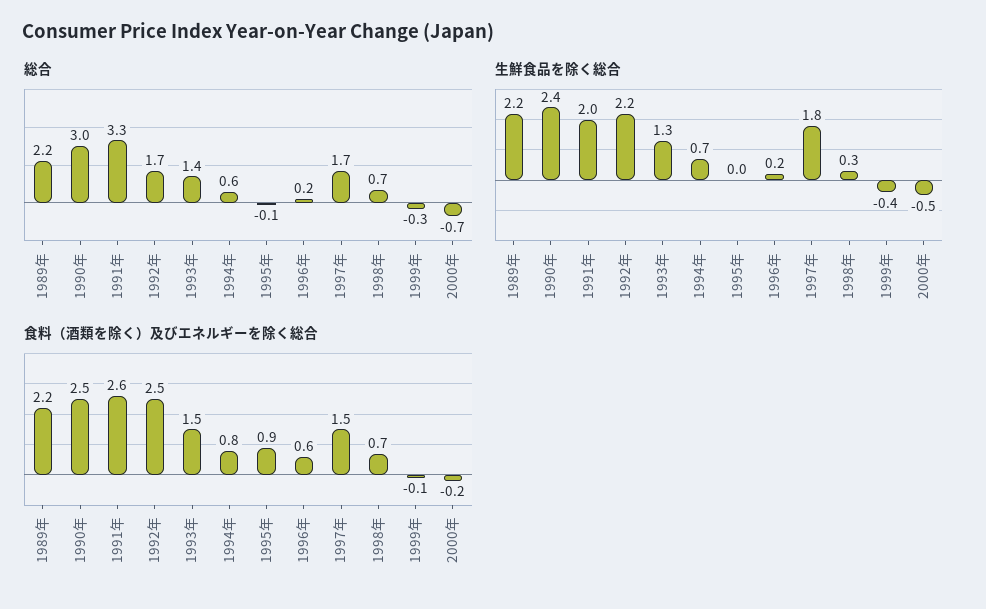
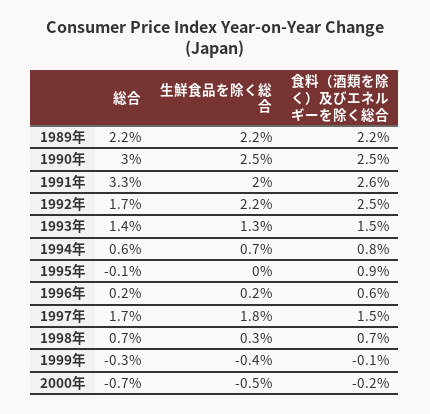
生鮮食品を除く総合, 1990年: 2.4 -> 2.5

